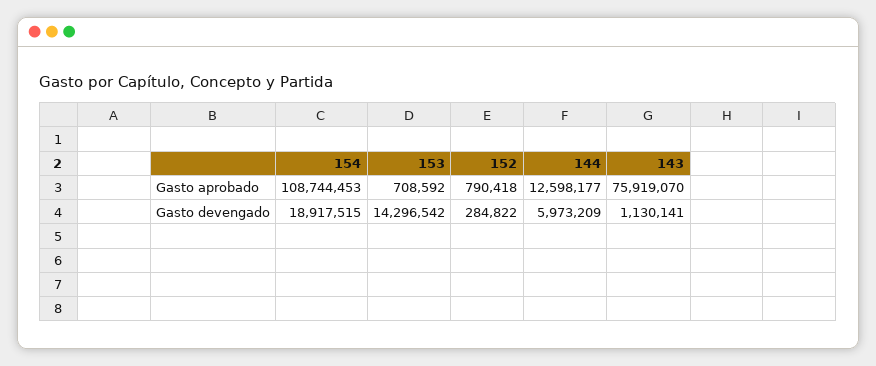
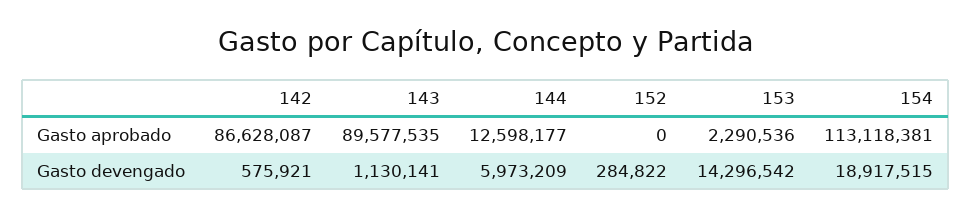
154, Gasto aprobado: 108744453 -> 113118381
153, Gasto aprobado: 708592 -> 2290536
152, Gasto aprobado: 790418 -> 0
143, Gasto aprobado: 75919070 -> 89577535
142, Gasto aprobado: none -> 86628087
142, Gasto devengado: none -> 575921

